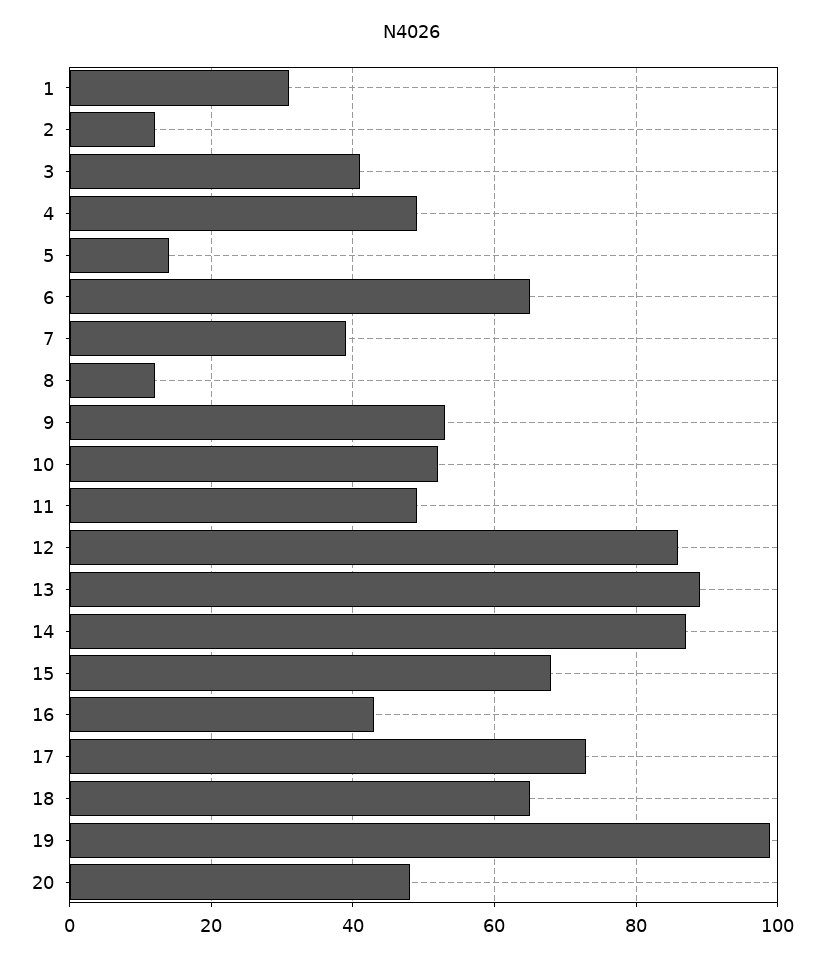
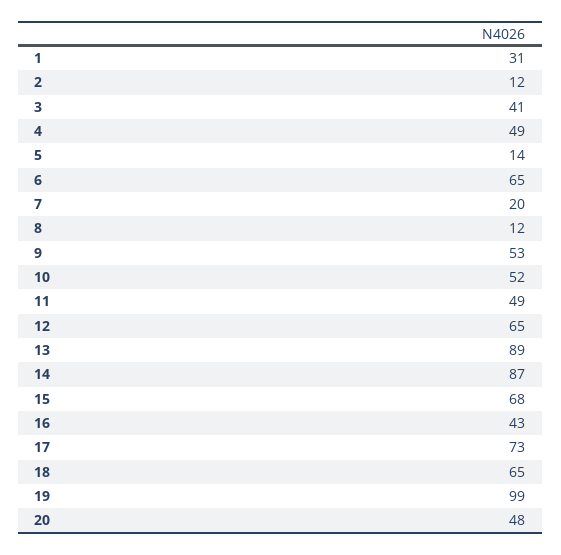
7: 40 -> 20
12: 85 -> 65

